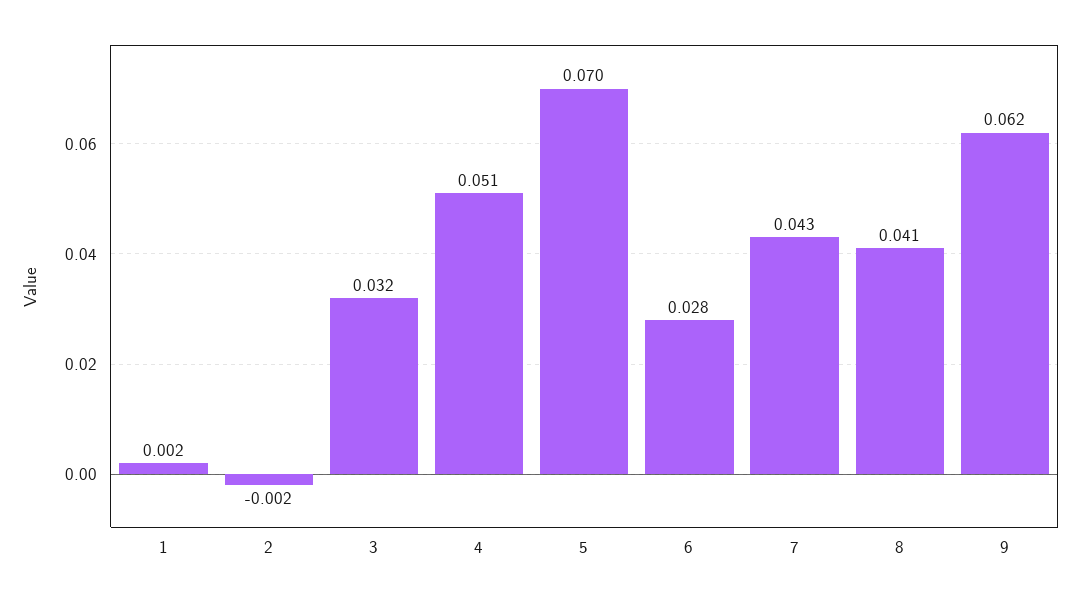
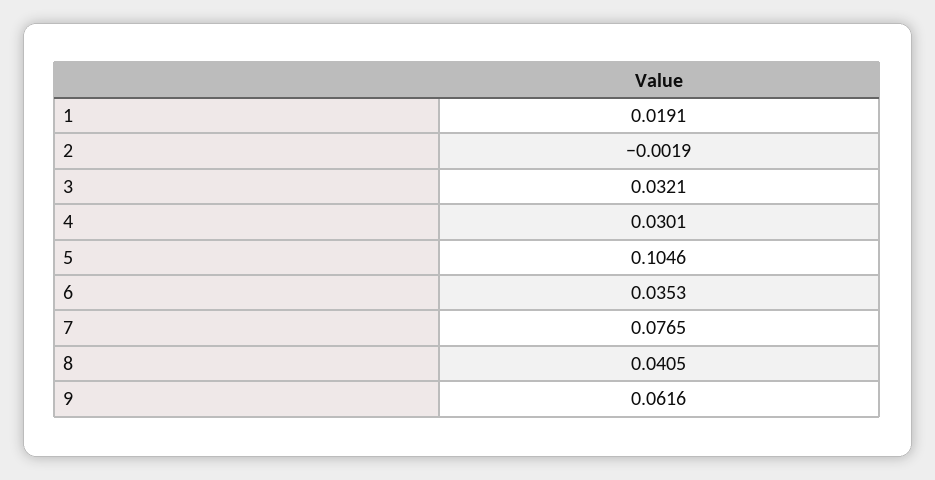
1: 0.002 -> 0.0191
4: 0.051 -> 0.0301
5: 0.07 -> 0.1046
6: 0.028 -> 0.0353
7: 0.043 -> 0.0765

